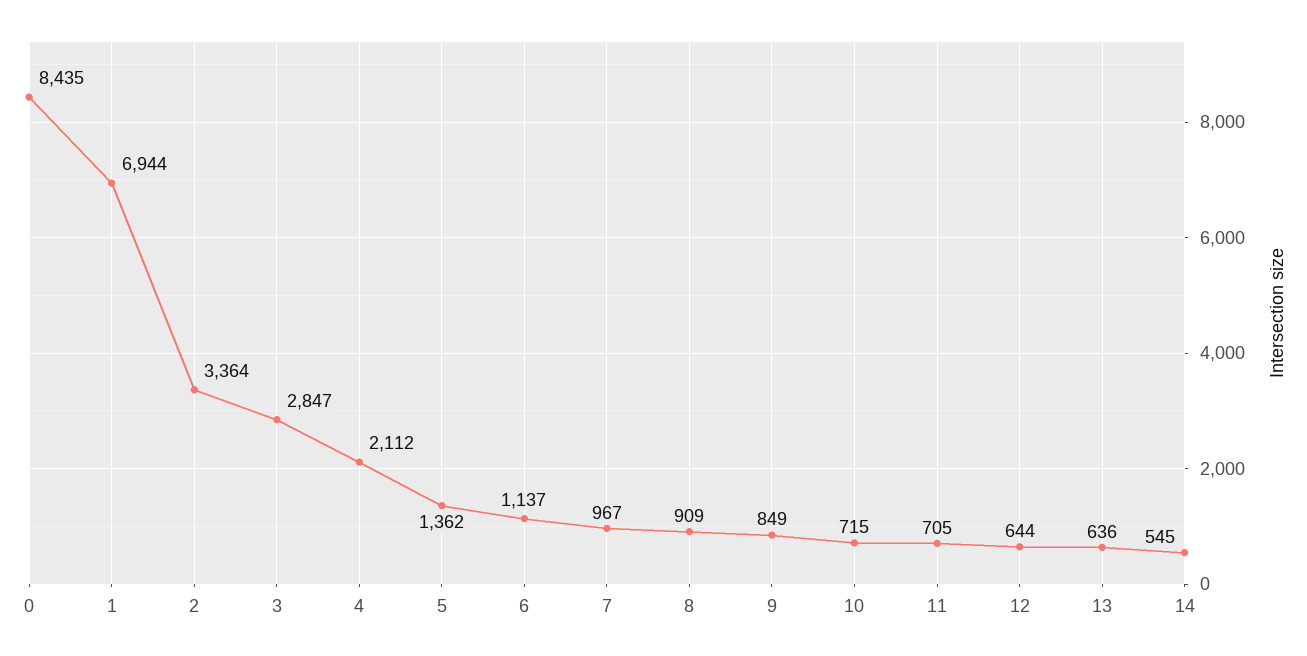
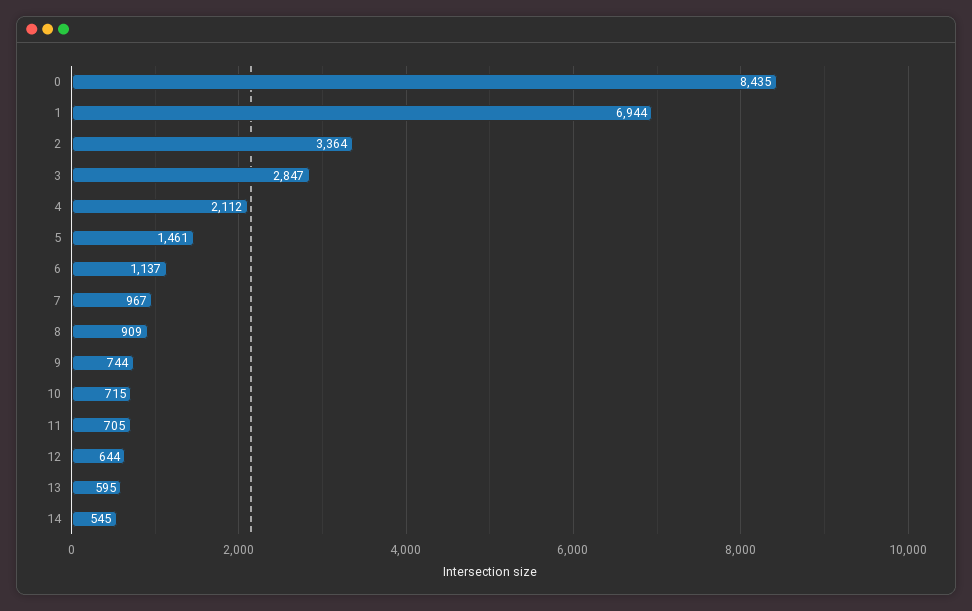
5: 1362 -> 1461
9: 849 -> 744
13: 636 -> 595

